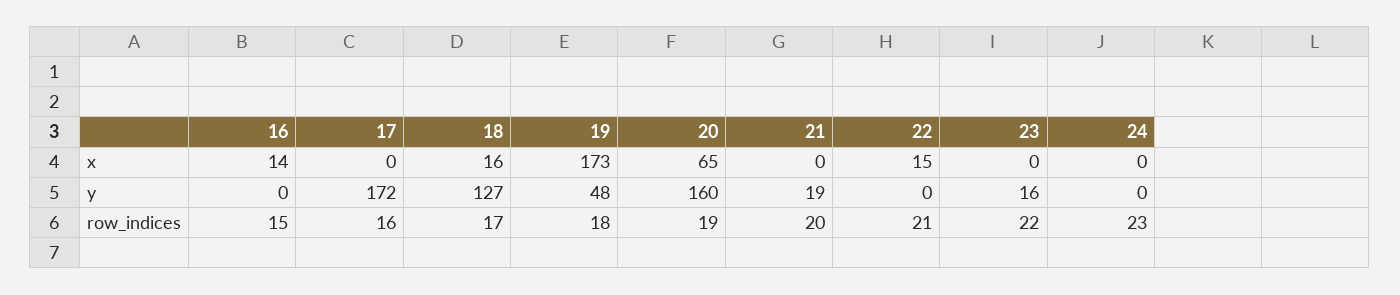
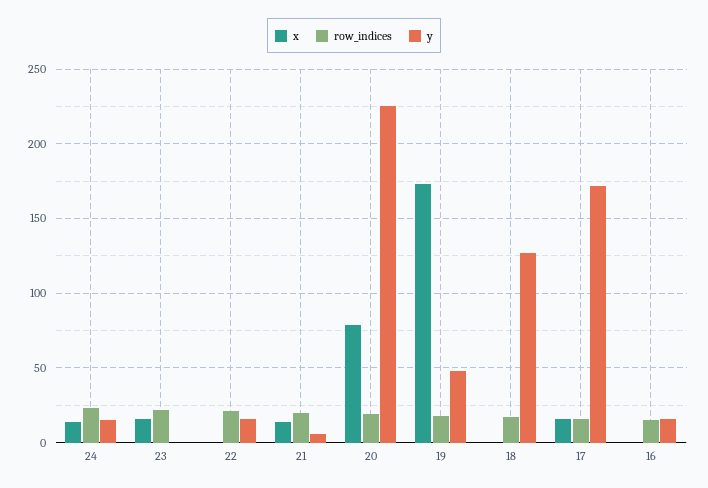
x, 16: 14 -> 0
x, 17: 0 -> 15
x, 18: 16 -> 0
x, 20: 65 -> 80
x, 21: 0 -> 15
x, 22: 15 -> 0
x, 23: 0 -> 15
x, 24: 0 -> 15
y, 16: 0 -> 15
y, 20: 160 -> 225
y, 21: 19 -> 5
y, 22: 0 -> 15
y, 23: 16 -> 0
y, 24: 0 -> 15

